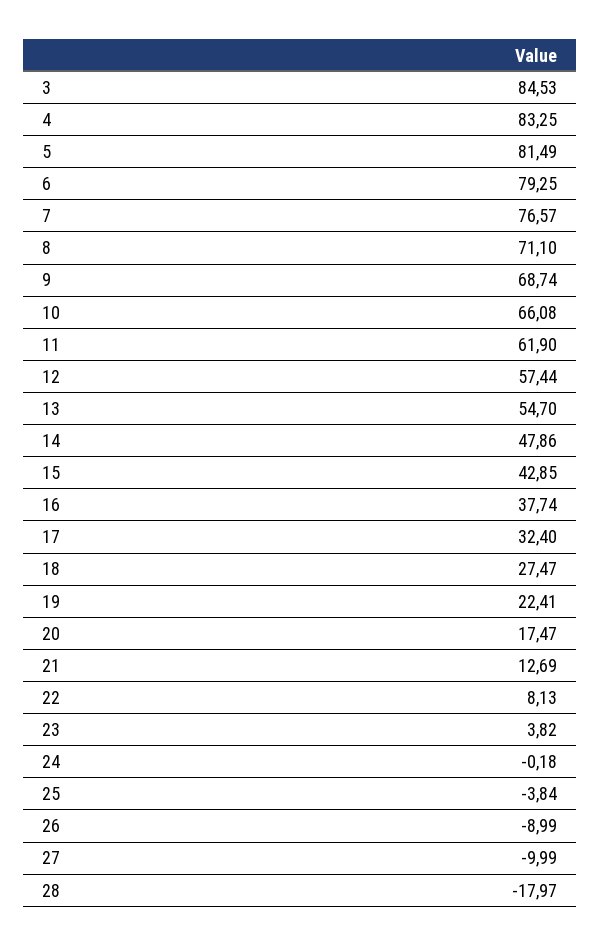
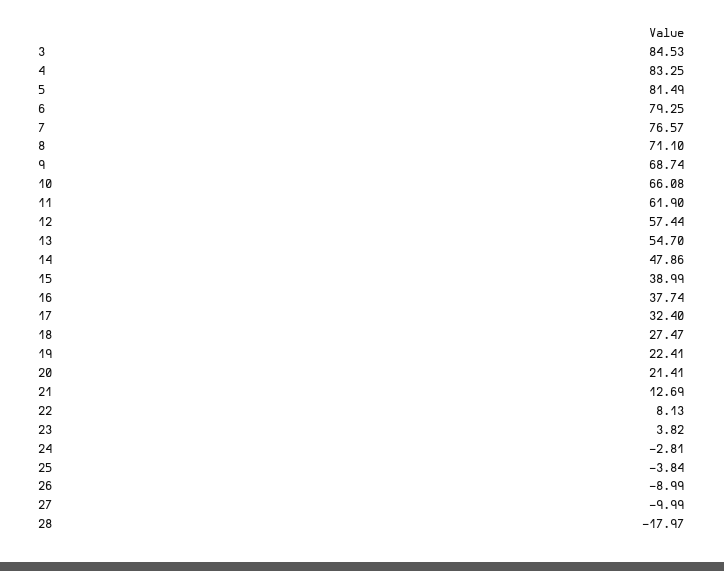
15: 42.85 -> 38.99
20: 17.47 -> 21.41
24: -0.18 -> -2.81

